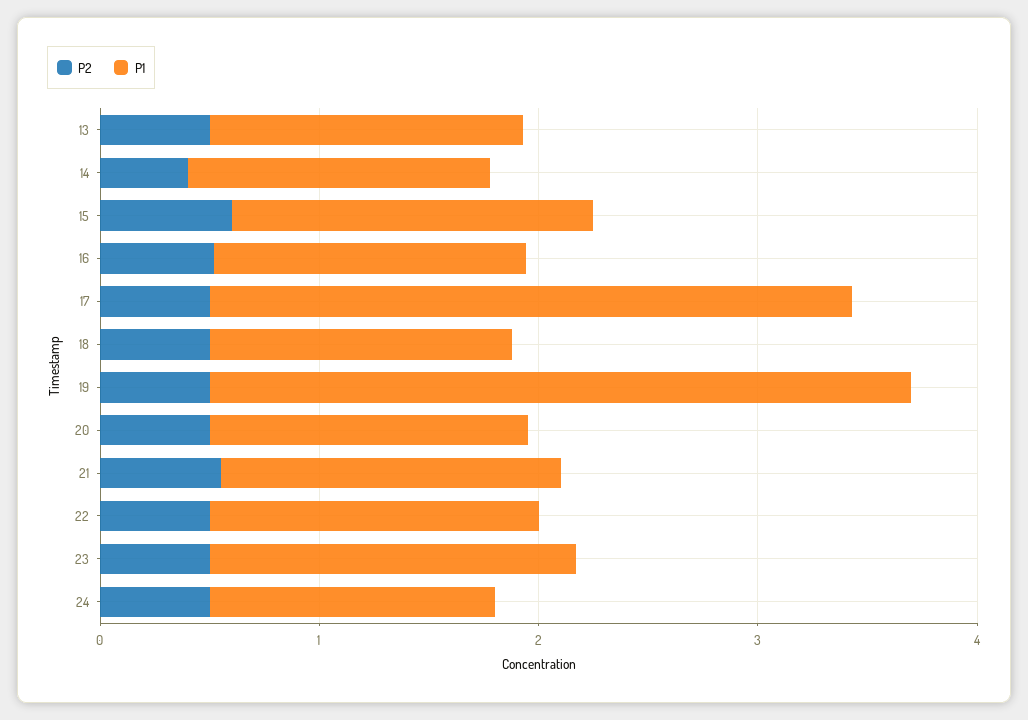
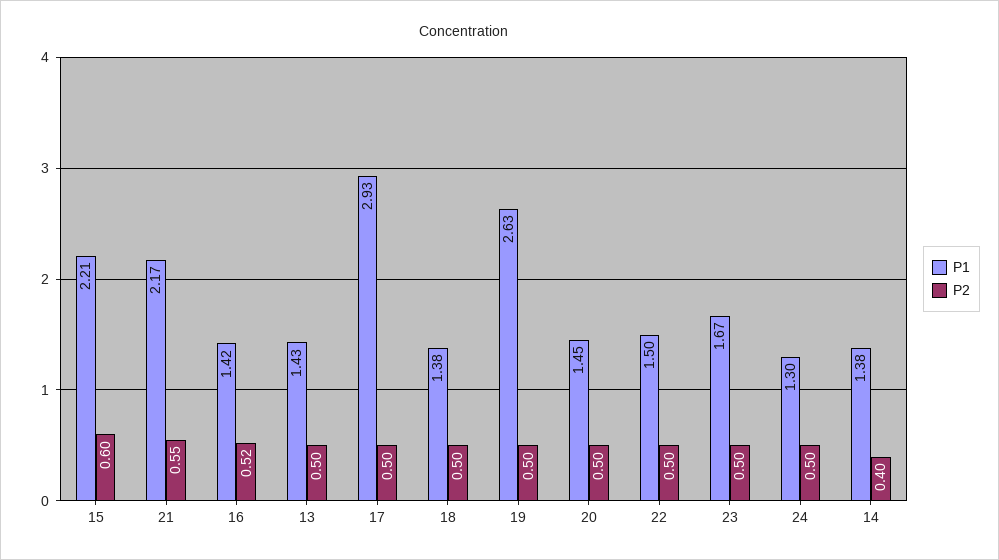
P1, 15: 1.6 -> 2.21
P1, 19: 3.2 -> 2.63
P1, 21: 1.6 -> 2.17

